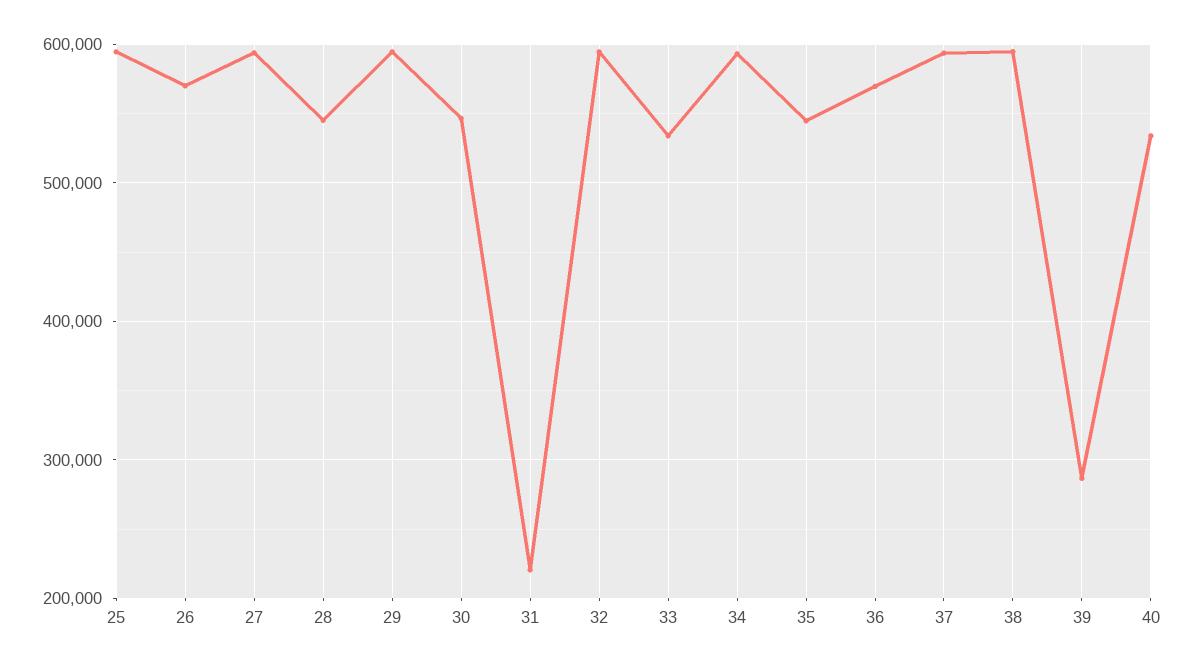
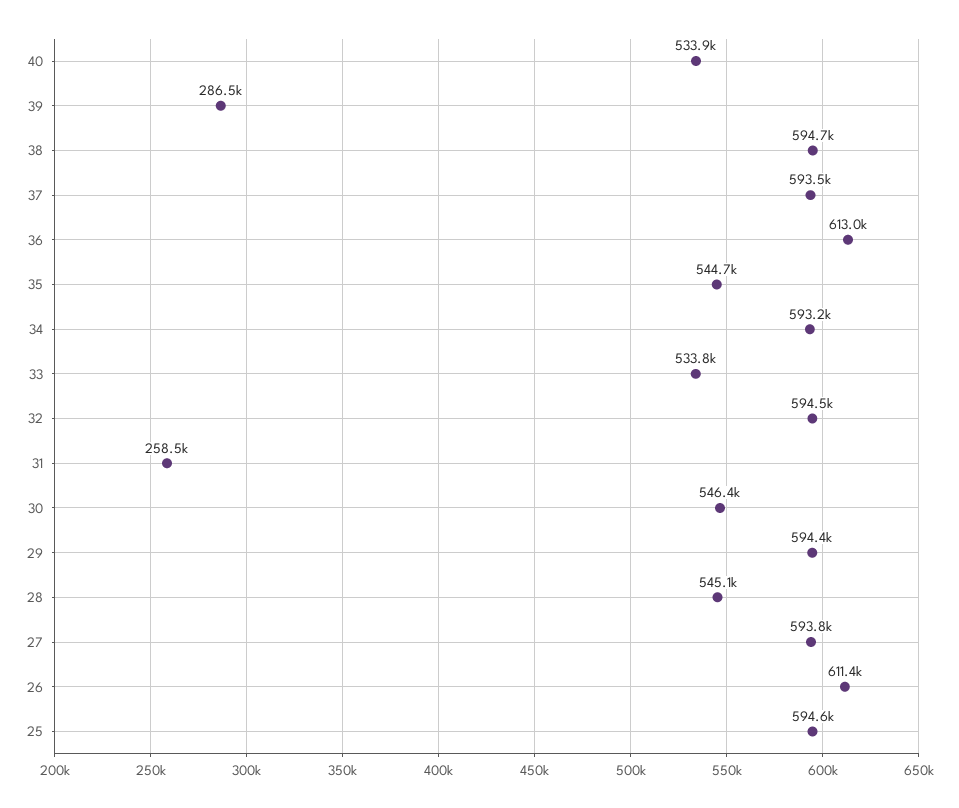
26: 570000 -> 611400
31: 220000 -> 258500
36: 570000 -> 613000

